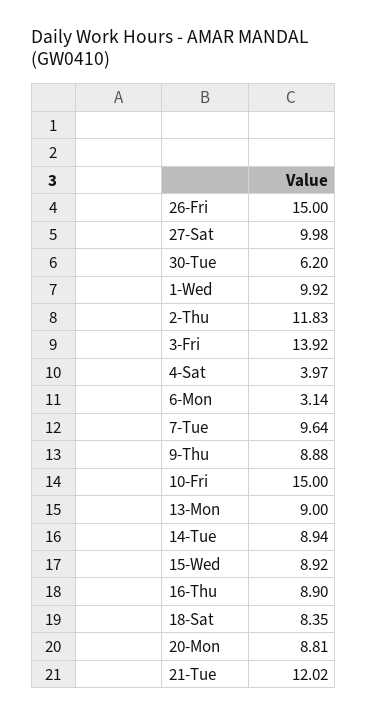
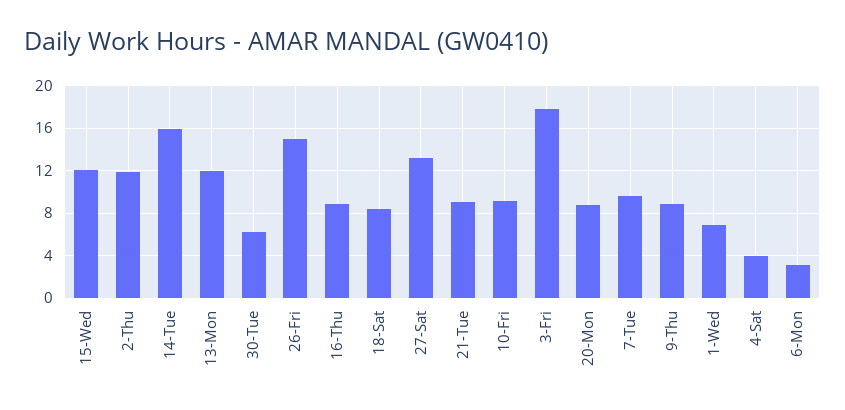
27-Sat: 9.98 -> 13
1-Wed: 9.92 -> 7
3-Fri: 13.92 -> 18
10-Fri: 15 -> 9
13-Mon: 9 -> 12
14-Tue: 8.94 -> 16
15-Wed: 8.92 -> 12
21-Tue: 12.02 -> 9

